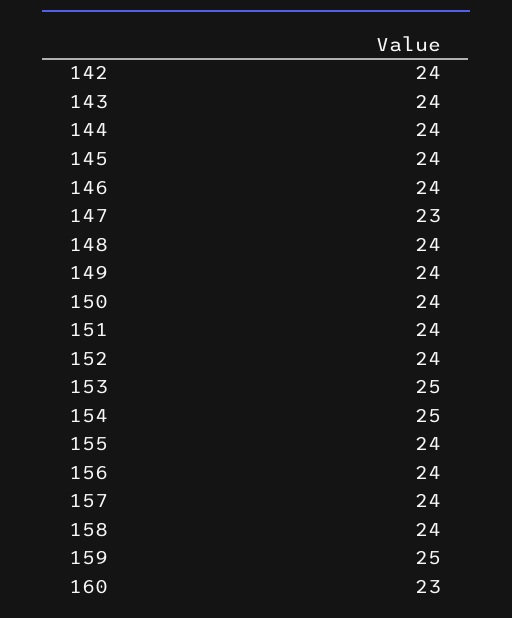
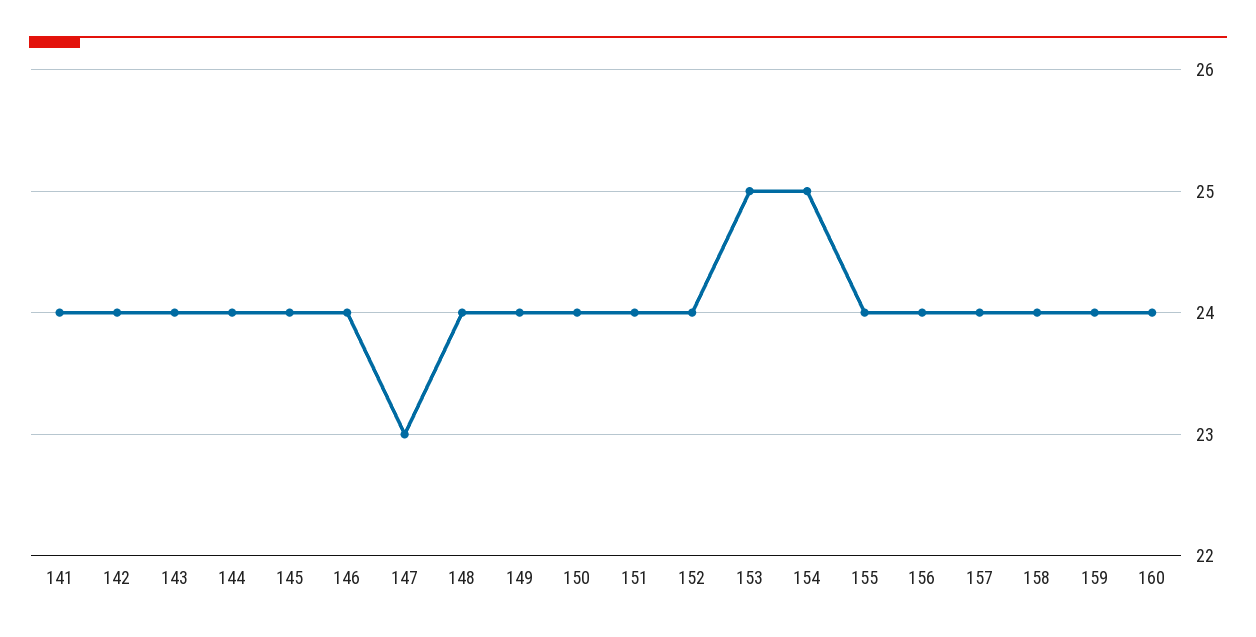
159: 25 -> 24
160: 23 -> 24
141: none -> 24

